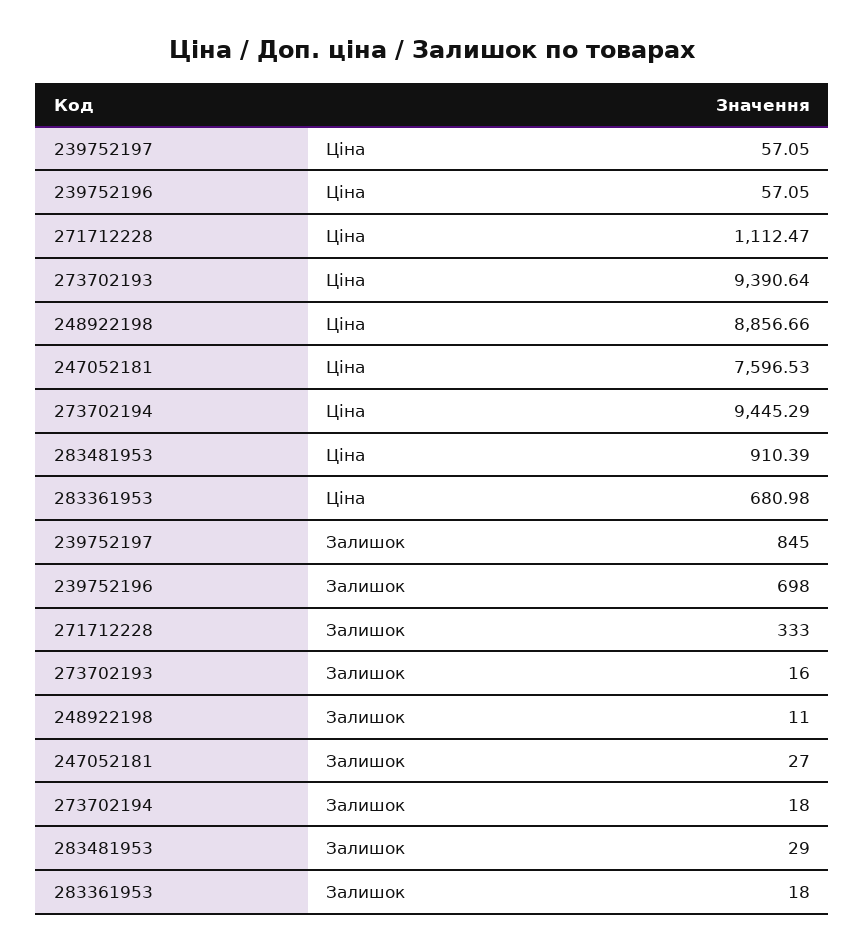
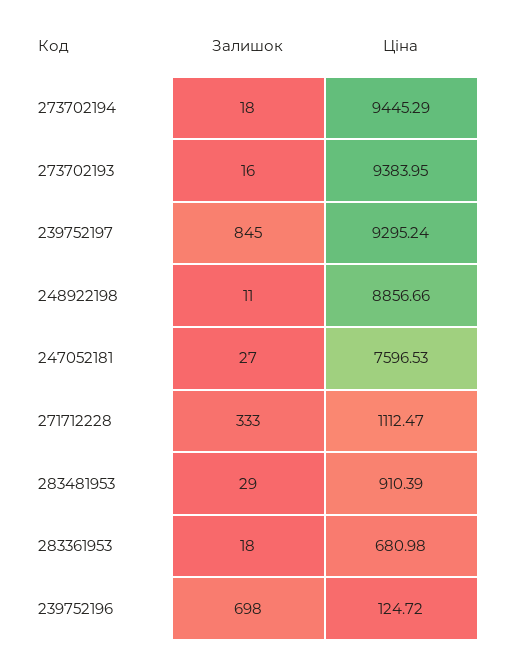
239752197, Ціна: 57.05 -> 9295.24
239752196, Ціна: 57.05 -> 124.72
273702193, Ціна: 9390.64 -> 9383.95

